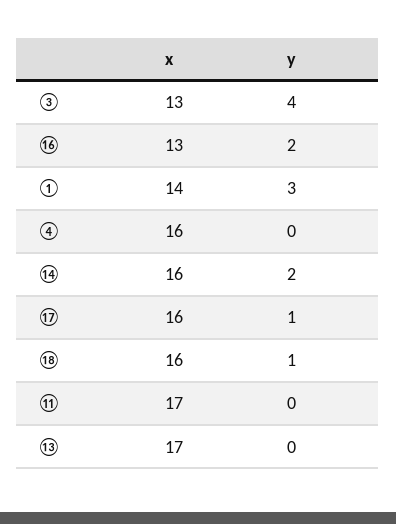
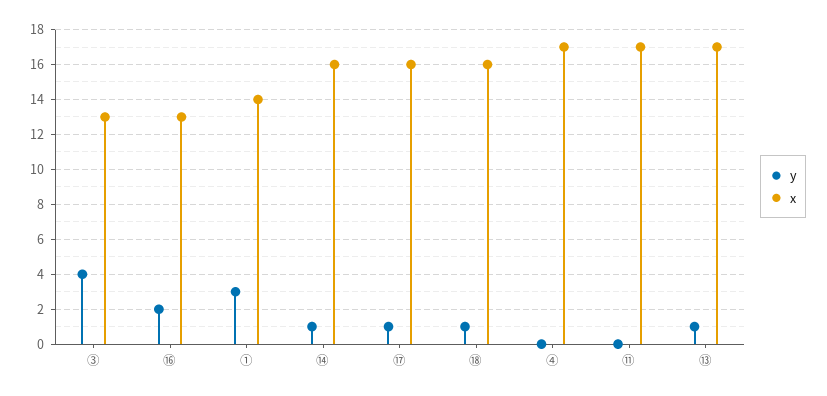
x, ④: 16 -> 17
y, ⑭: 2 -> 1
y, ⑬: 0 -> 1

